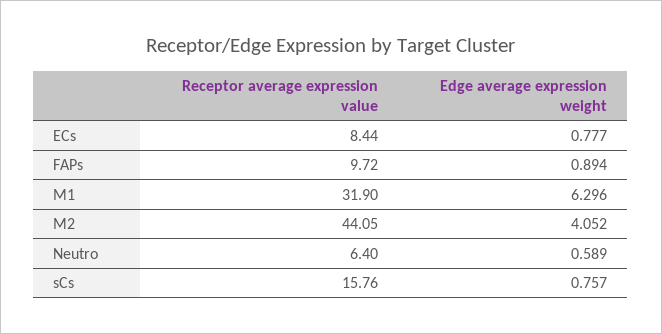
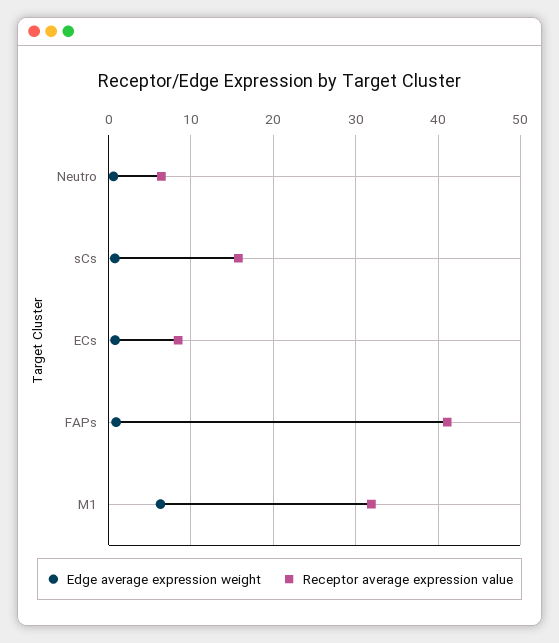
Receptor average expression value, FAPs: 9.72 -> 41
Receptor average expression value, M2: 44.05 -> none
Edge average expression weight, M2: 4.052 -> none

